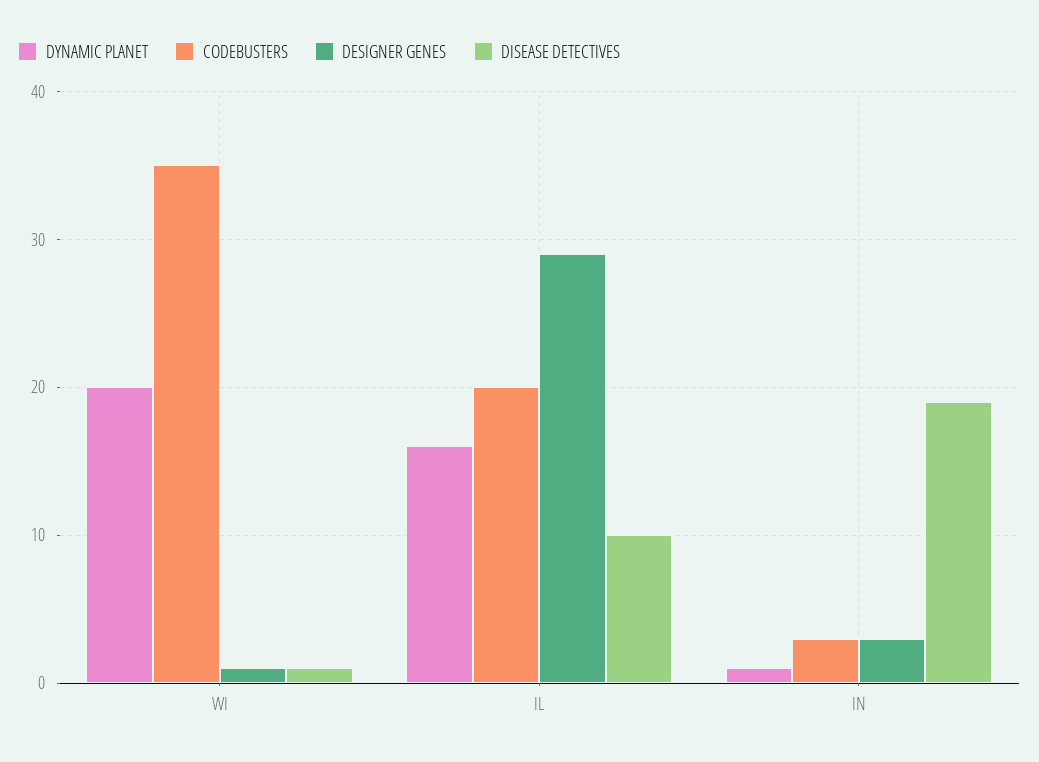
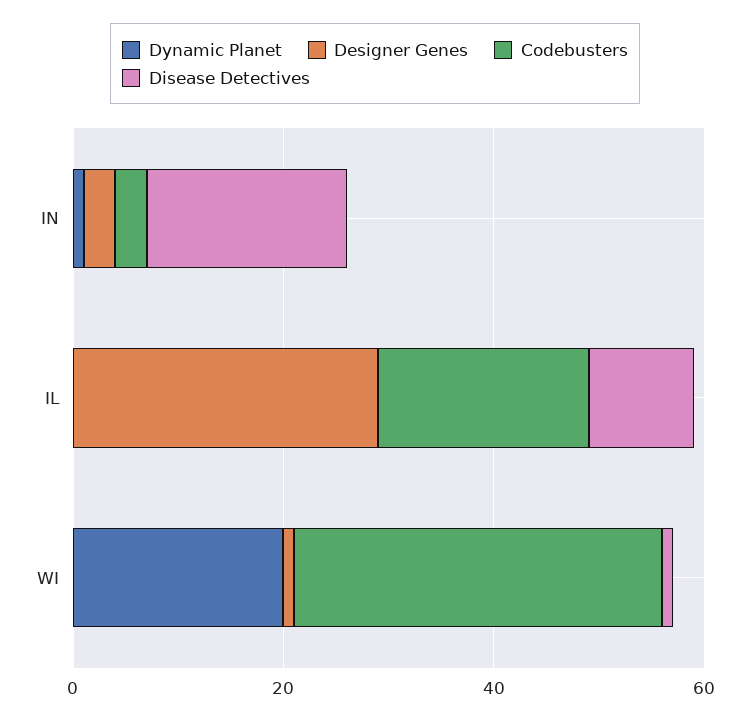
DYNAMIC PLANET, IL: 16 -> 0

